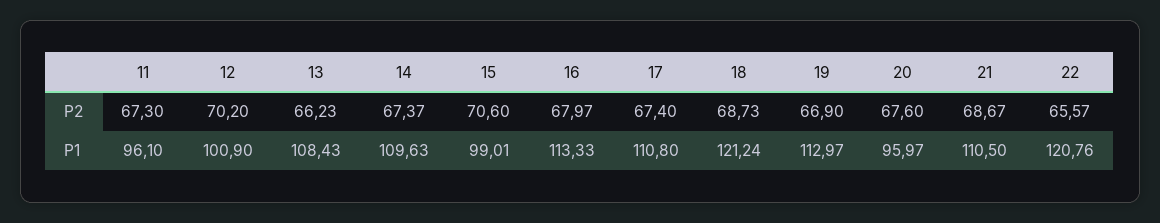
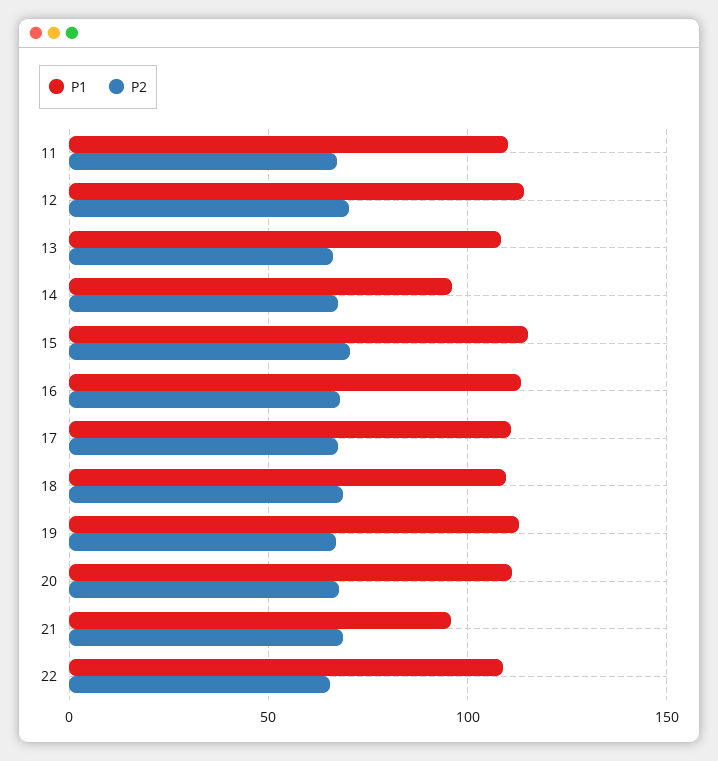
P1, 11: 96.1 -> 110
P1, 12: 100.9 -> 115
P1, 14: 109.63 -> 95
P1, 15: 99.01 -> 115
P1, 18: 121.24 -> 110
P1, 20: 95.97 -> 110
P1, 21: 110.5 -> 95
P1, 22: 120.76 -> 110

